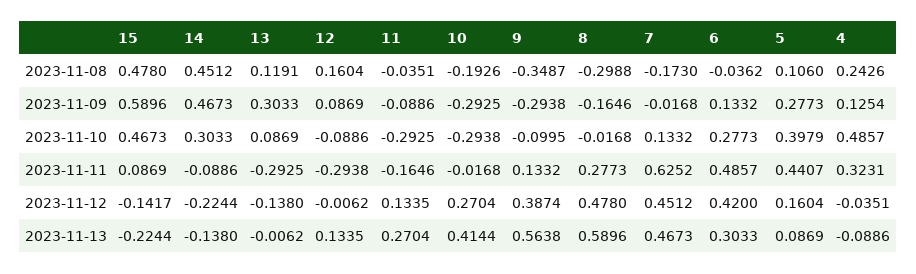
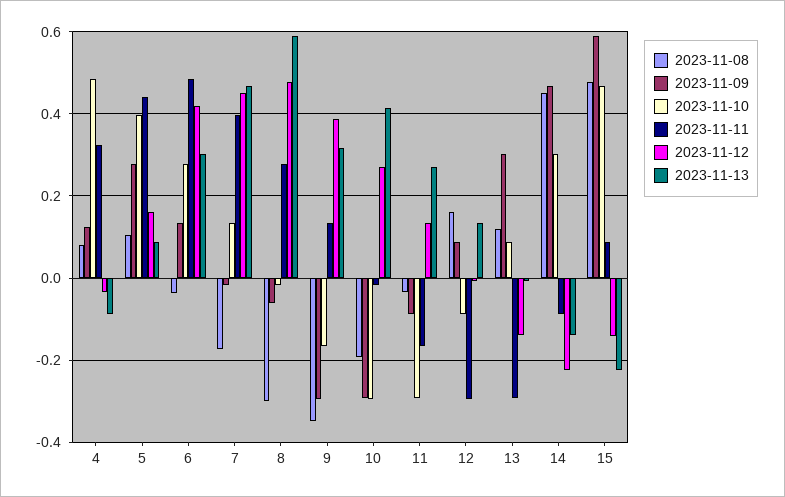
2023-11-08, 4: 0.2426 -> 0.08
2023-11-09, 8: -0.1646 -> -0.06
2023-11-10, 9: -0.0995 -> -0.16
2023-11-11, 7: 0.6252 -> 0.4
2023-11-13, 9: 0.5638 -> 0.32

